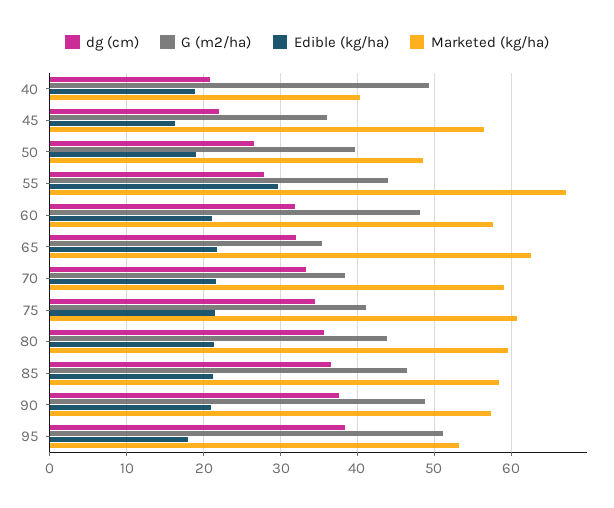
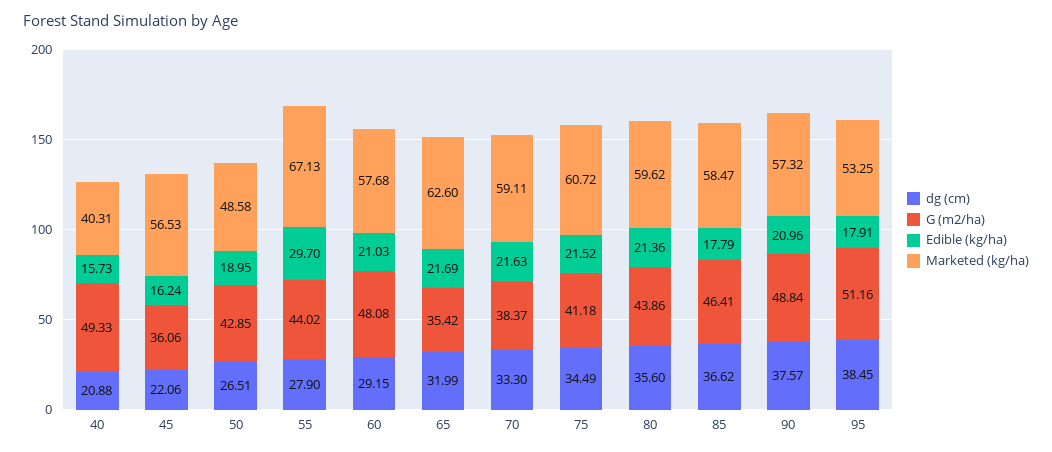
Edible (kg/ha), 40: 19 -> 15.73
G (m2/ha), 50: 40 -> 42.85
dg (cm), 60: 32 -> 29.15
Edible (kg/ha), 85: 21 -> 17.79

